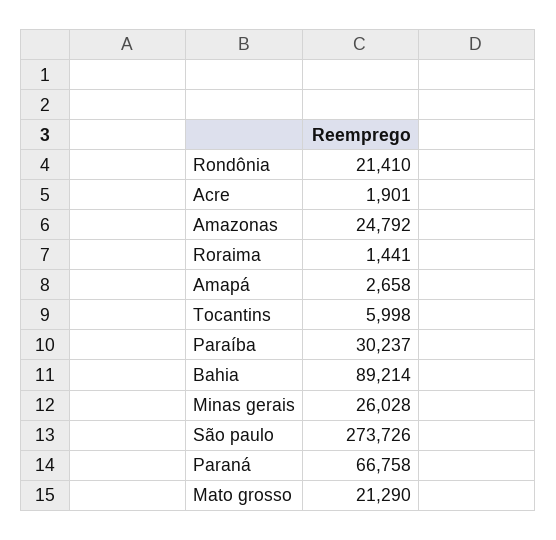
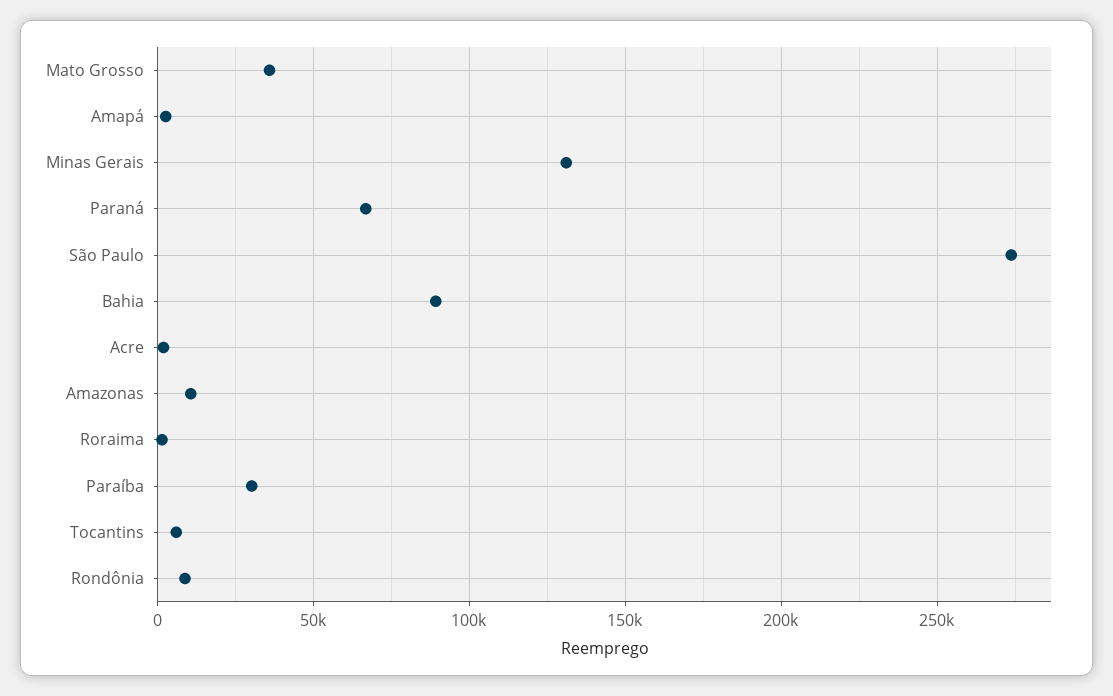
Rondônia: 21410 -> 10000
Amazonas: 24792 -> 10000
Minas gerais: 26028 -> 130000
Mato grosso: 21290 -> 35000

